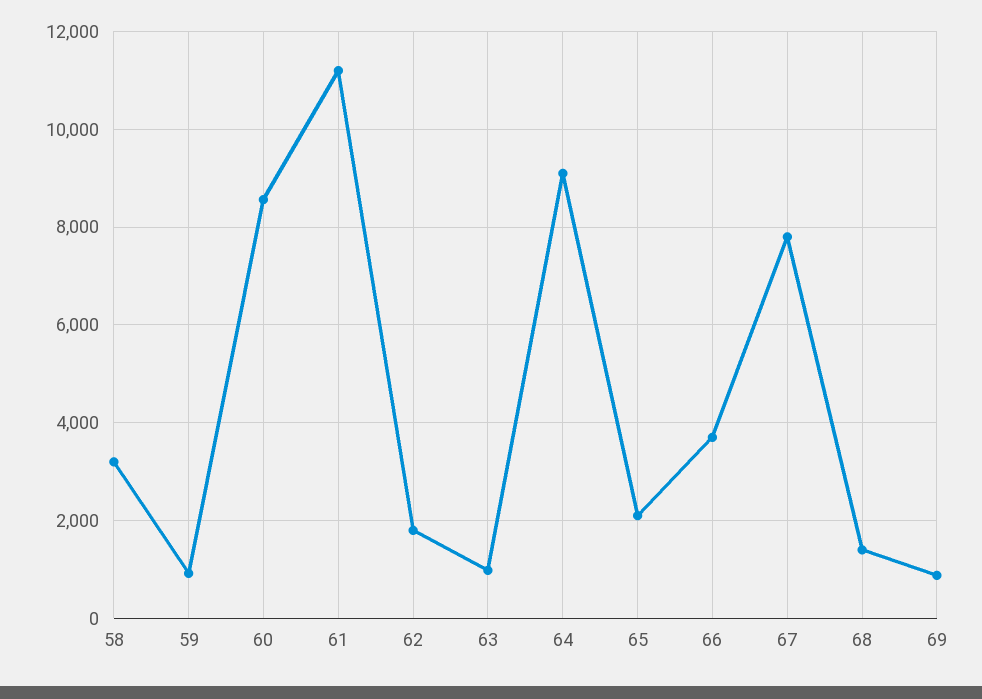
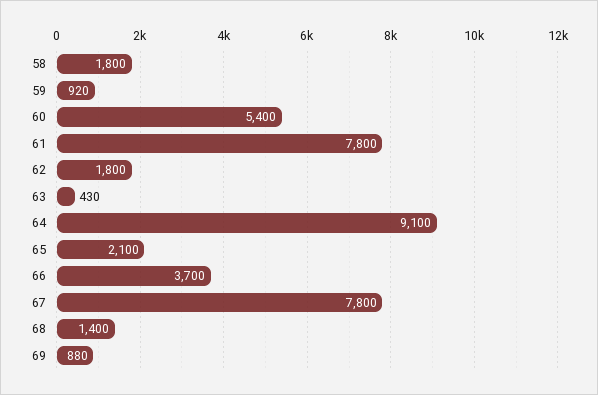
58: 3200 -> 1800
60: 8600 -> 5400
61: 11200 -> 7800
63: 1000 -> 430

